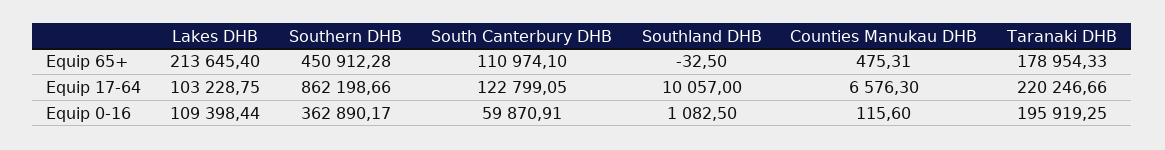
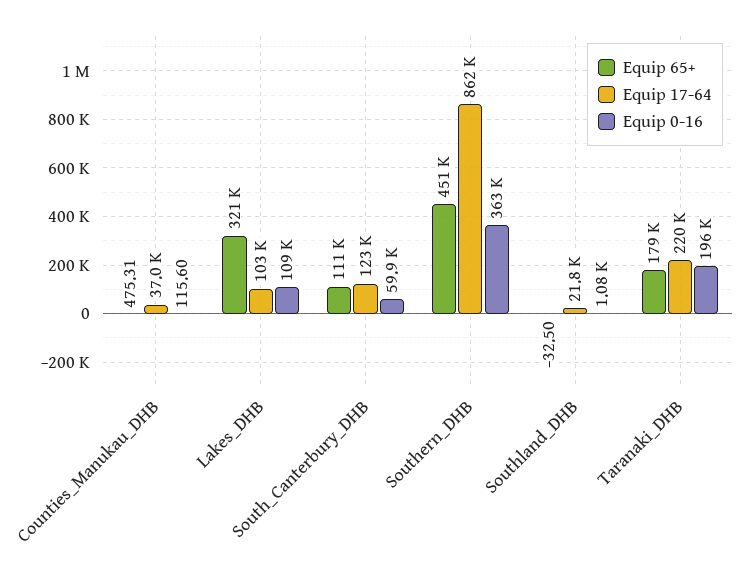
Equip 65+, Lakes DHB: 213645.4 -> 321000
Equip 17-64, Southland DHB: 10057 -> 21800
Equip 17-64, Counties Manukau DHB: 6576.3 -> 37000

